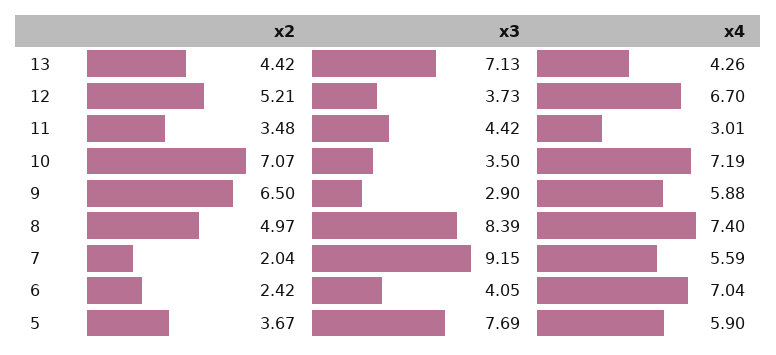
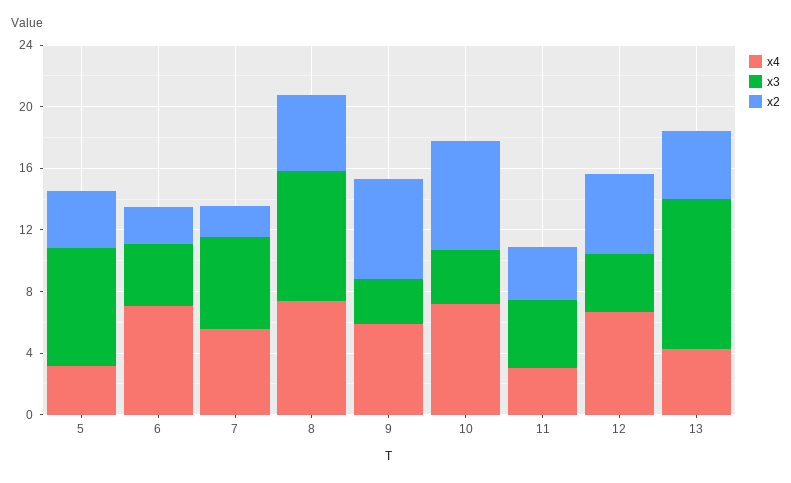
x3, 13: 7.13 -> 10
x3, 7: 9.15 -> 6
x4, 5: 5.9 -> 3

